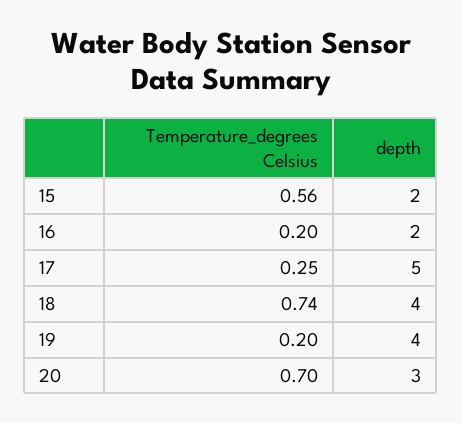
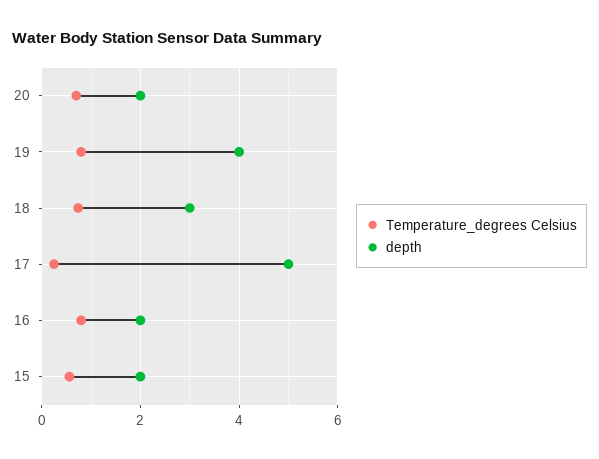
Temperature_degrees Celsius, 16: 0.2 -> 0.8
depth, 18: 4 -> 3
Temperature_degrees Celsius, 19: 0.2 -> 0.8
depth, 20: 3 -> 2

